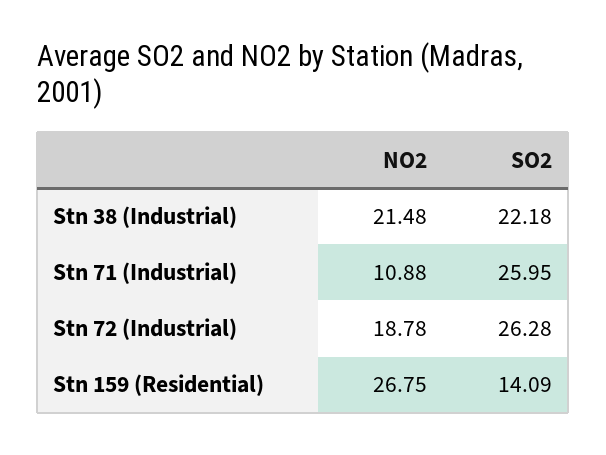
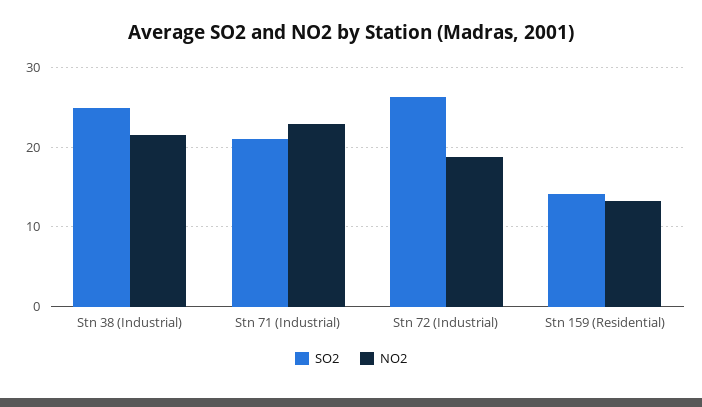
SO2, Stn 38 (Industrial): 22.18 -> 25
NO2, Stn 71 (Industrial): 10.88 -> 23
SO2, Stn 71 (Industrial): 25.95 -> 21
NO2, Stn 159 (Residential): 26.75 -> 13

